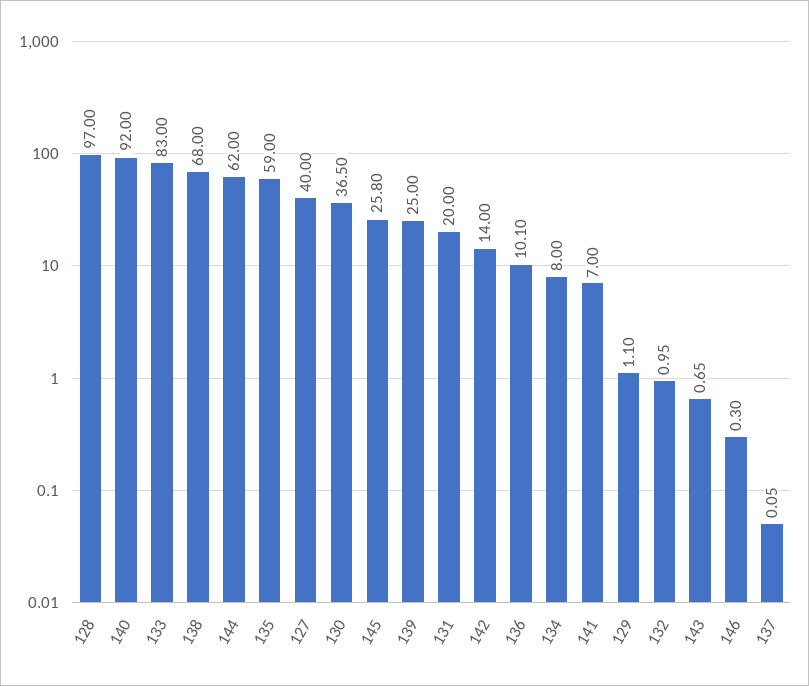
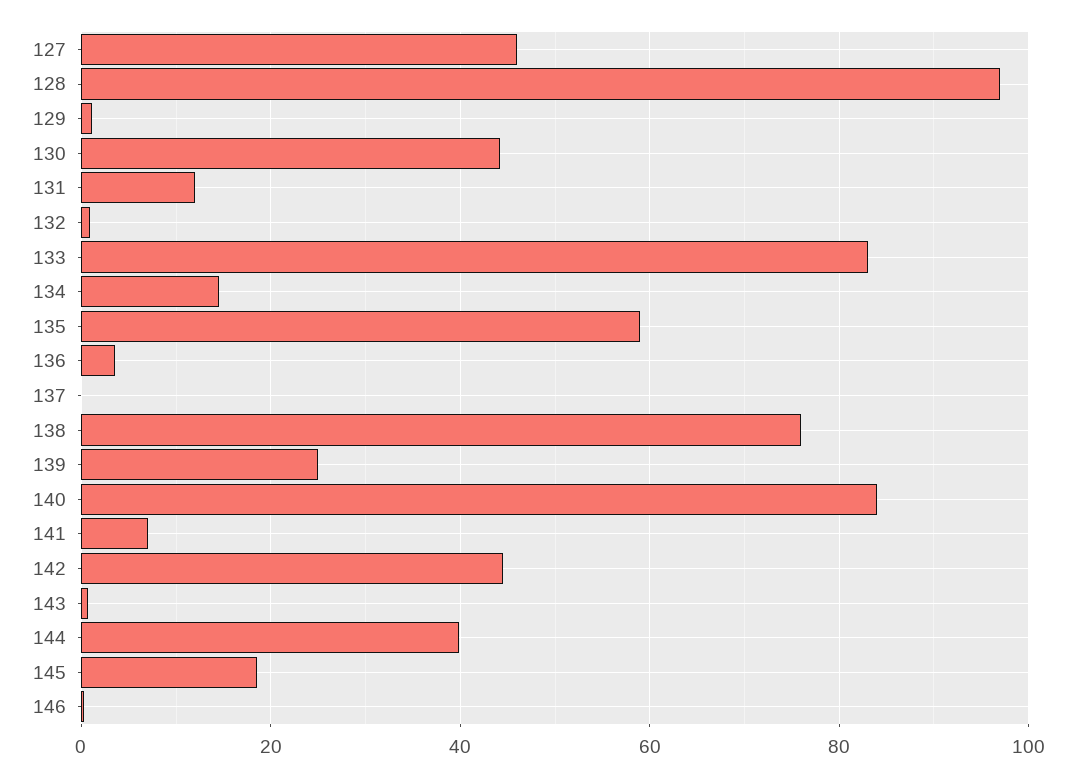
140: 92 -> 84
138: 68 -> 76
144: 62 -> 40
127: 40 -> 46
130: 36.5 -> 44
145: 25.8 -> 18
131: 20 -> 12
142: 14 -> 44
136: 10.1 -> 4
134: 8 -> 14

